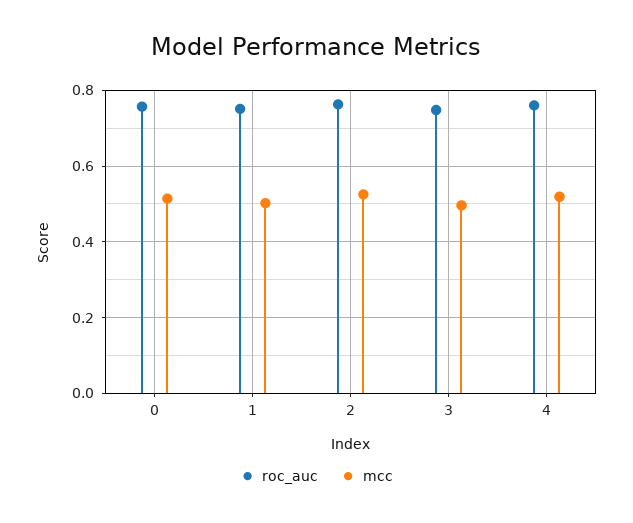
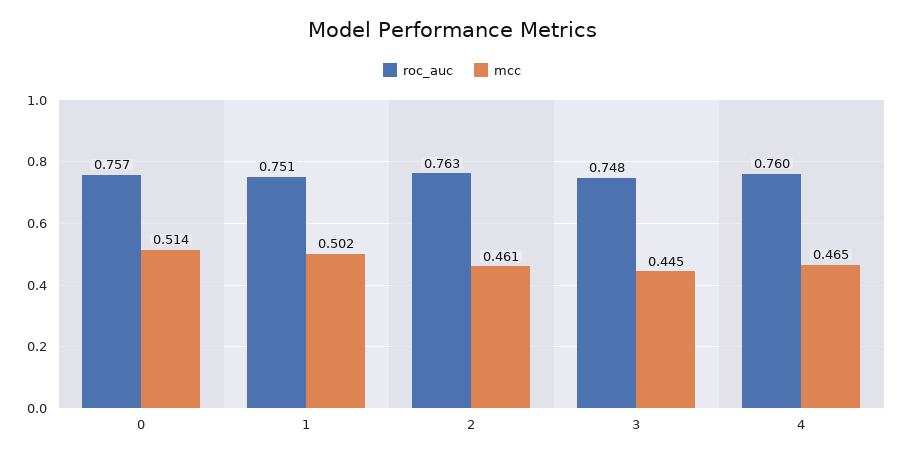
mcc, 2: 0.52 -> 0.461
mcc, 3: 0.5 -> 0.445
mcc, 4: 0.52 -> 0.465

